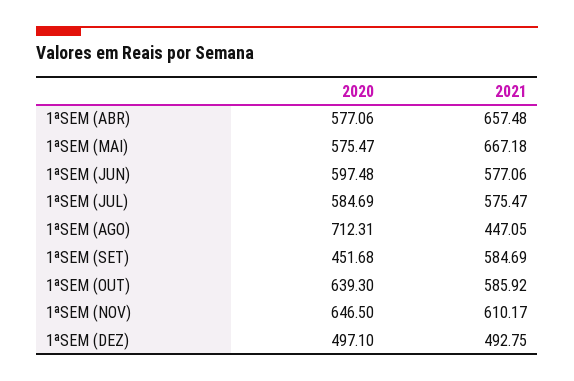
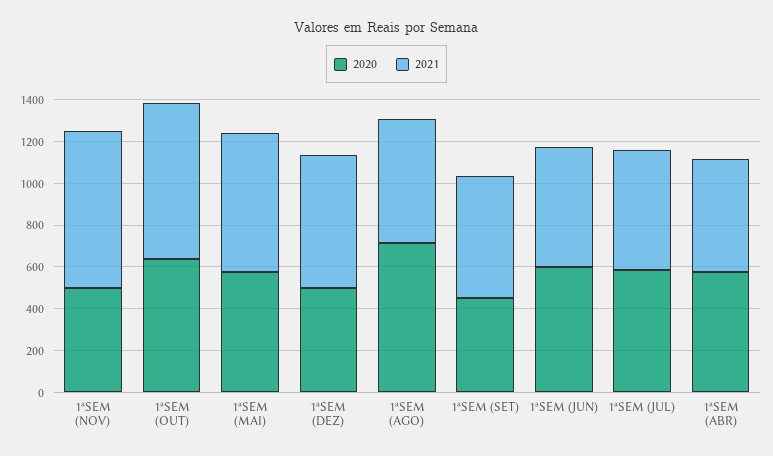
2021, 1ªSEM (ABR): 657.48 -> 550
2021, 1ªSEM (AGO): 447.05 -> 600
2021, 1ªSEM (OUT): 585.92 -> 750
2020, 1ªSEM (NOV): 646.5 -> 500
2021, 1ªSEM (NOV): 610.17 -> 750
2021, 1ªSEM (DEZ): 492.75 -> 650

